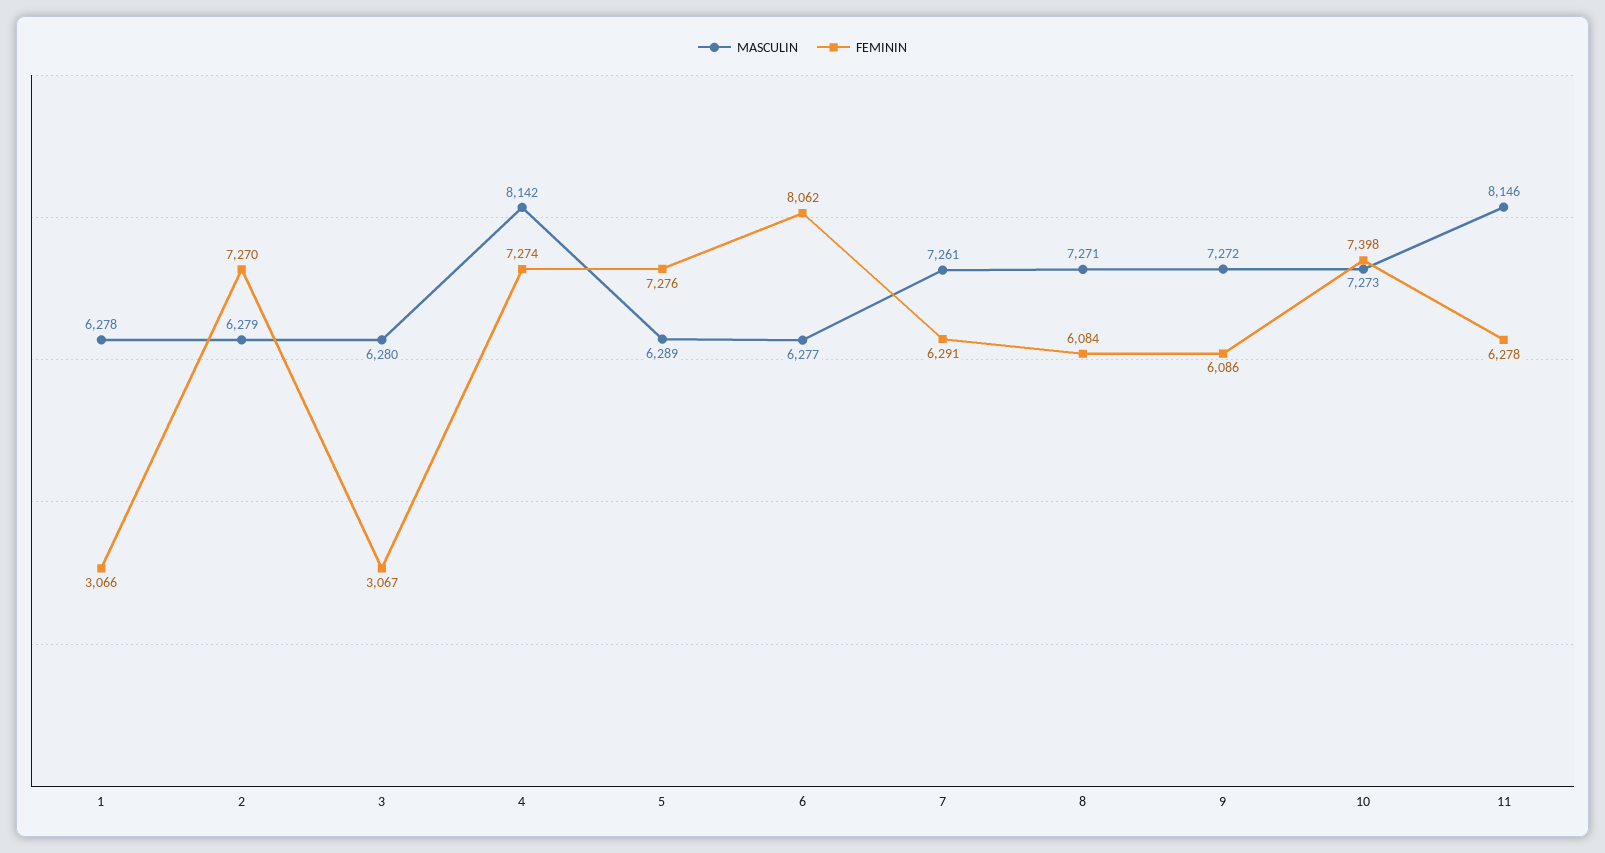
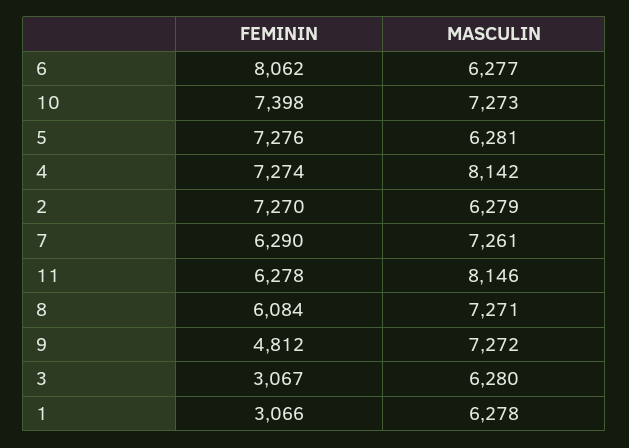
MASCULIN, 5: 6289 -> 6281
FEMININ, 7: 6291 -> 6290
FEMININ, 9: 6086 -> 4812

